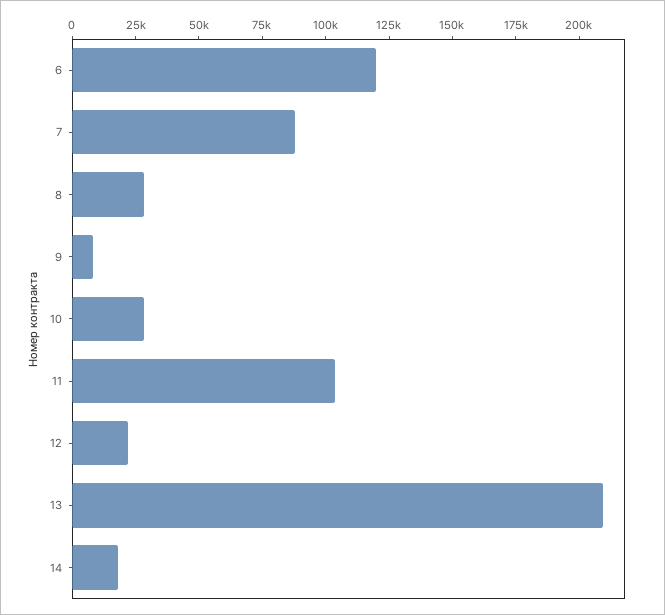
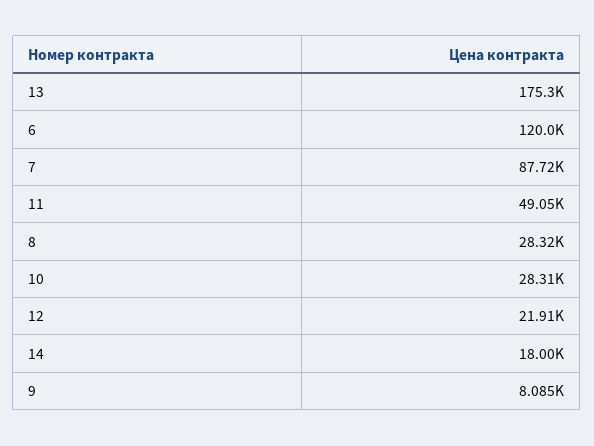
11: 105000 -> 49050
13: 210000 -> 175300

